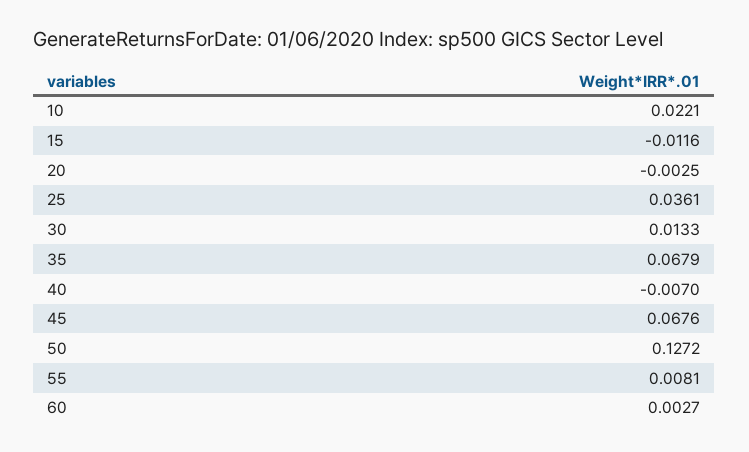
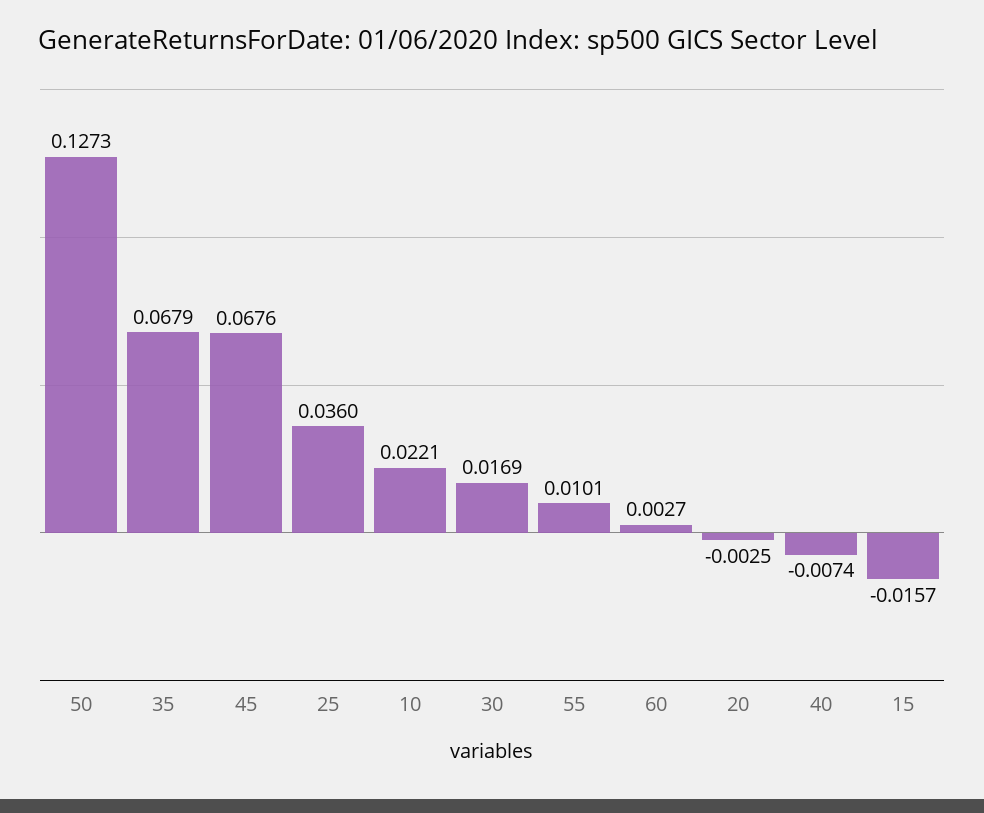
15: -0.0116 -> -0.0157
25: 0.0361 -> 0.036
30: 0.0133 -> 0.0169
40: -0.007 -> -0.0074
50: 0.1272 -> 0.1273
55: 0.0081 -> 0.0101

